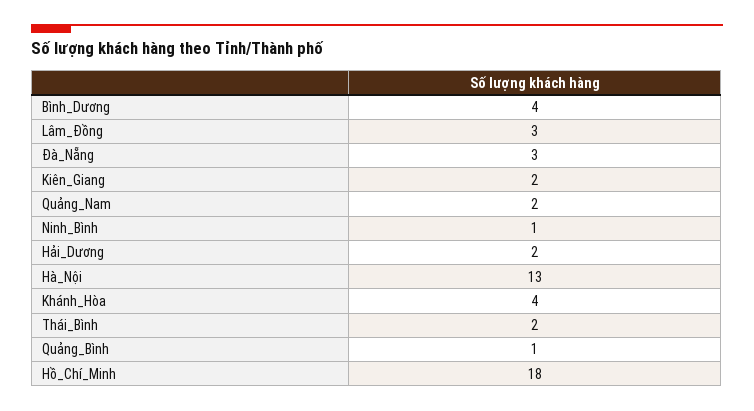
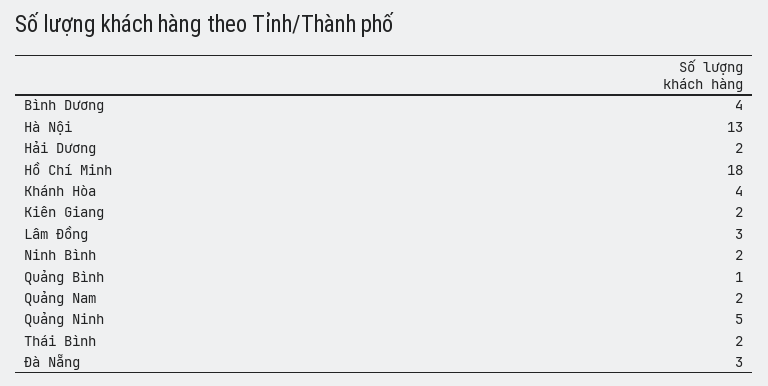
Ninh_Bình: 1 -> 2
Quảng Ninh: none -> 5

